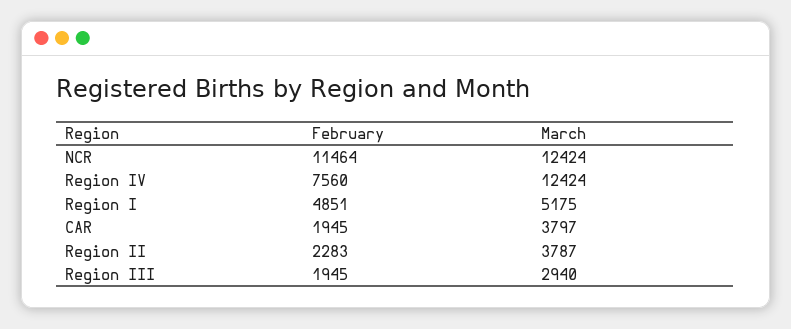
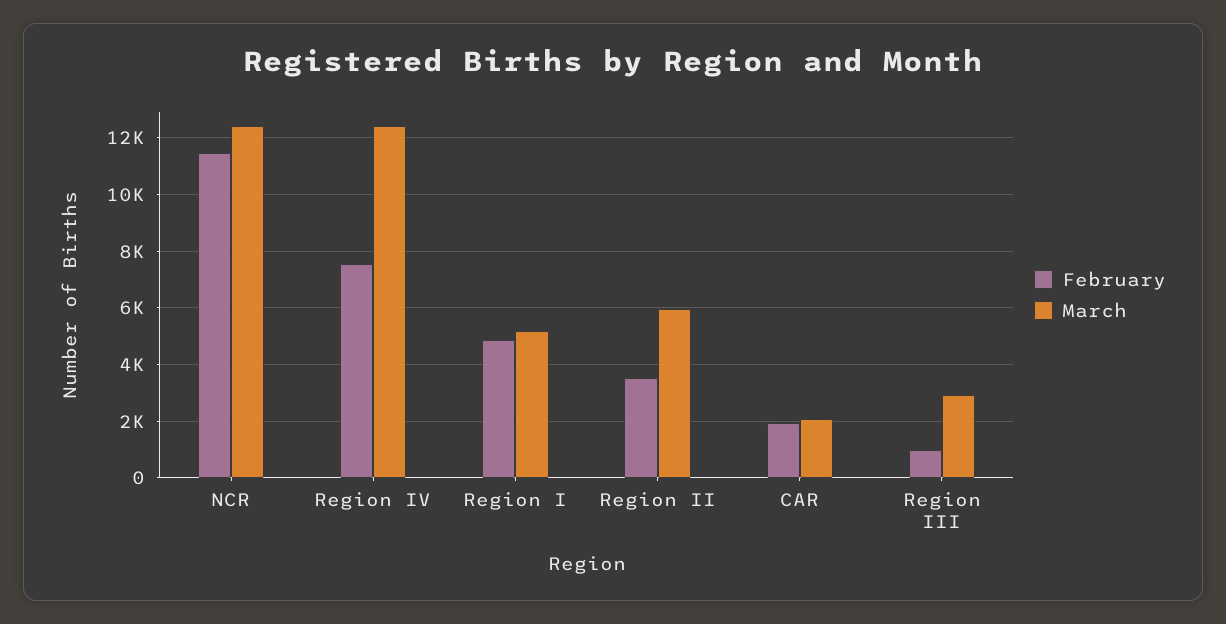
March, CAR: 3797 -> 2000
February, Region II: 2283 -> 3500
March, Region II: 3787 -> 6000
February, Region III: 1945 -> 1000

